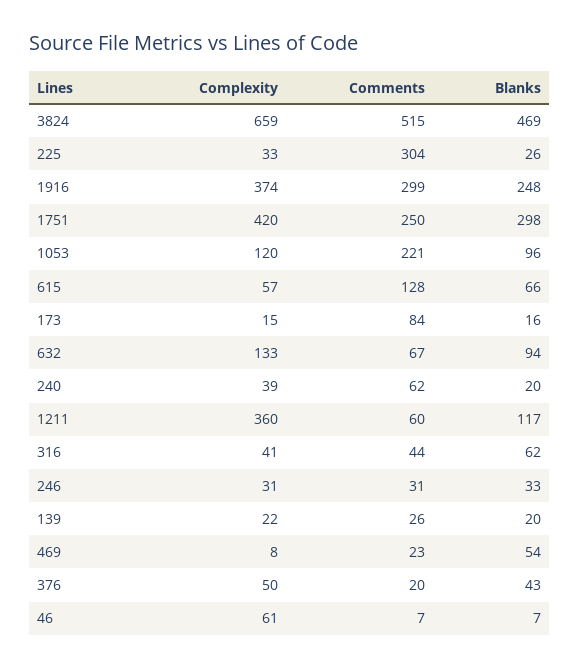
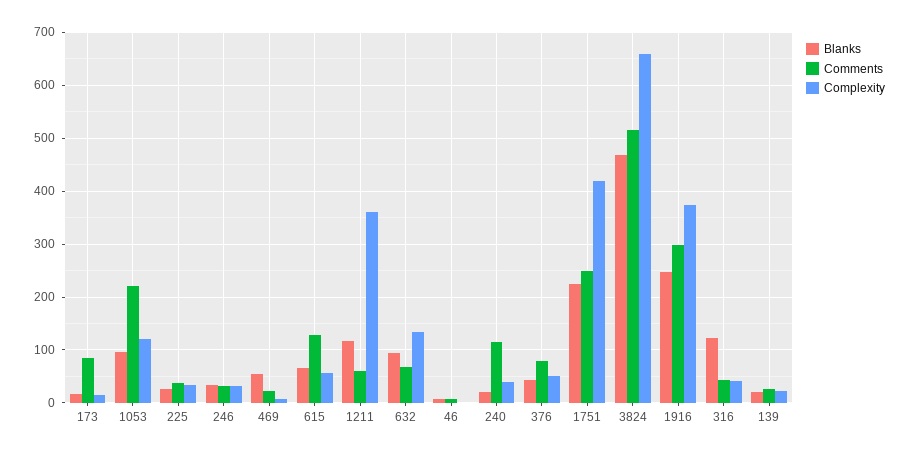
Comments, 225: 304 -> 40
Blanks, 1751: 298 -> 220
Comments, 240: 62 -> 120
Blanks, 316: 62 -> 120
Comments, 376: 20 -> 80
Complexity, 46: 61 -> 0

